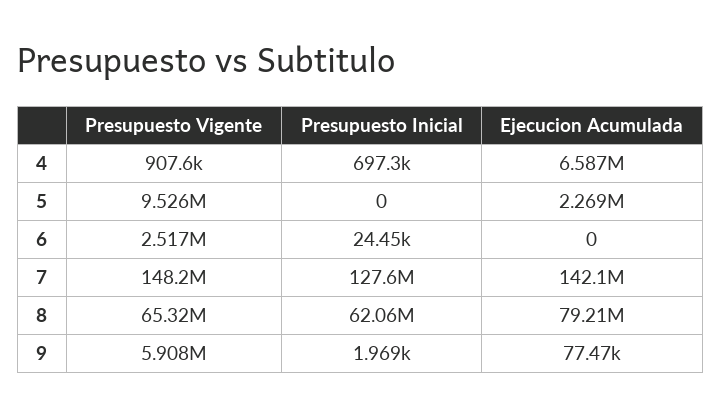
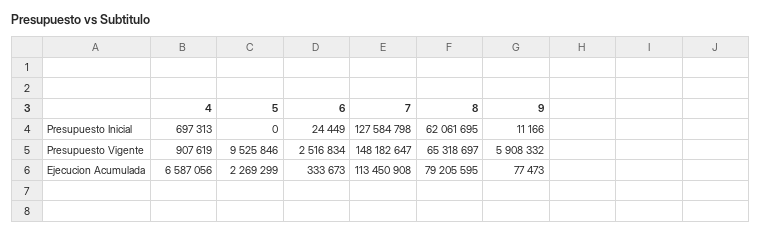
Ejecucion Acumulada, 6: 0 -> 333673
Ejecucion Acumulada, 7: 142100000 -> 113450908
Presupuesto Inicial, 9: 1969 -> 11166

